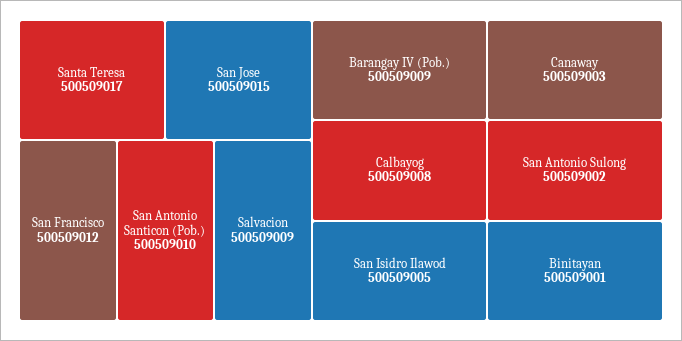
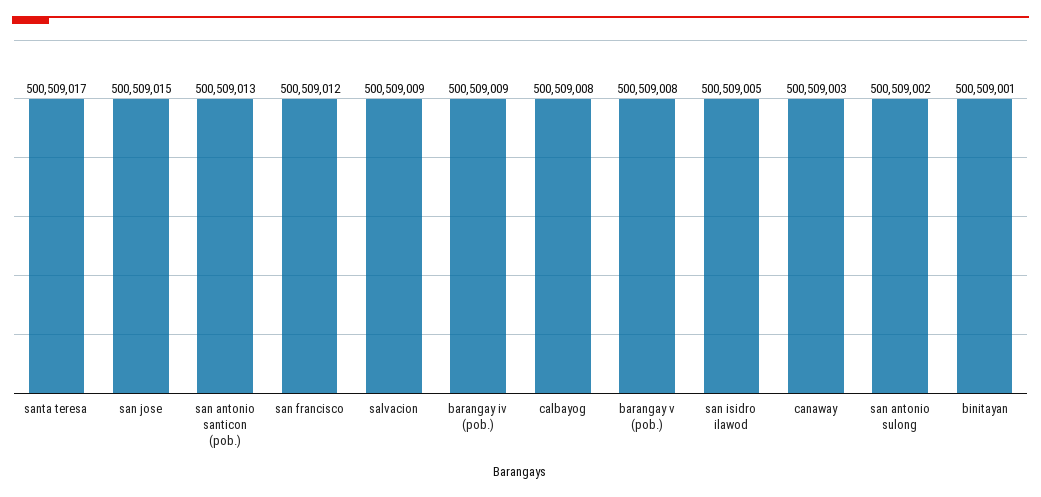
San Antonio Santicon (Pob.): 500509010 -> 500509013
barangay v (pob.): none -> 500509008

